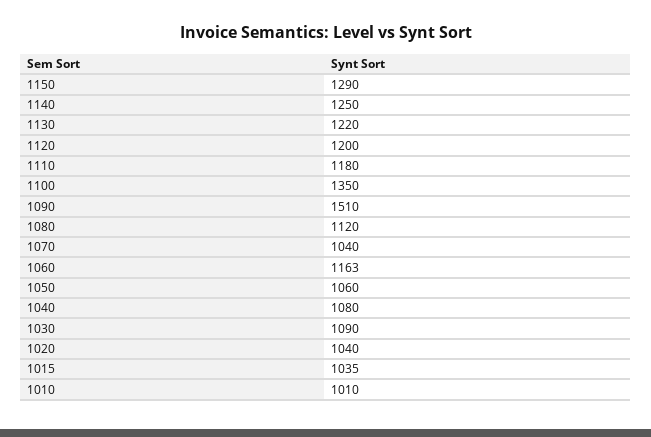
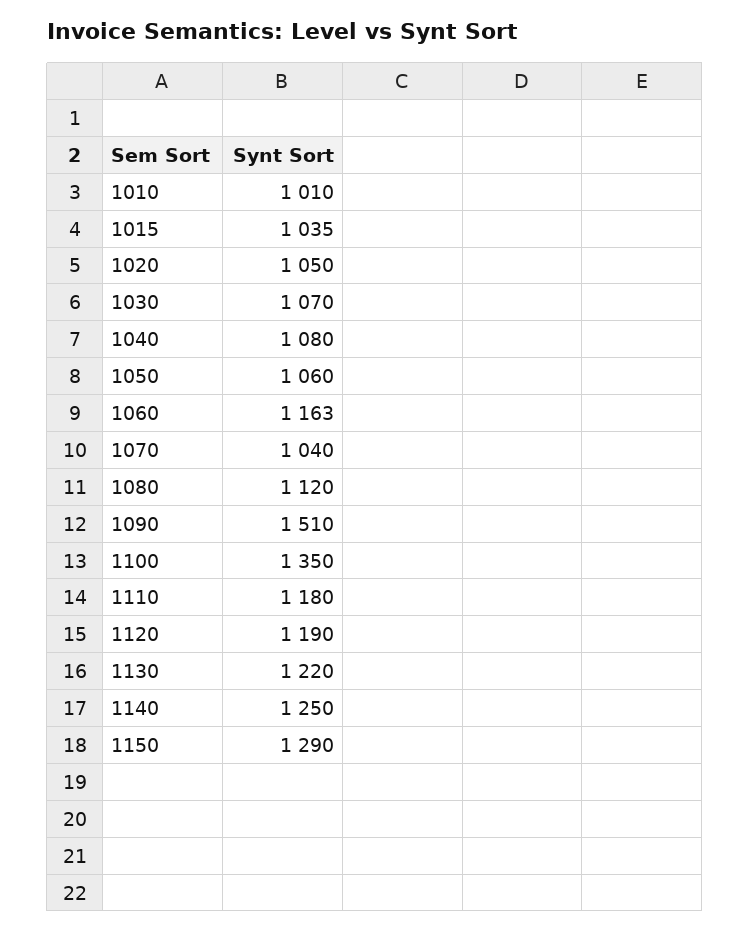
1120: 1200 -> 1190
1030: 1090 -> 1070
1020: 1040 -> 1050

